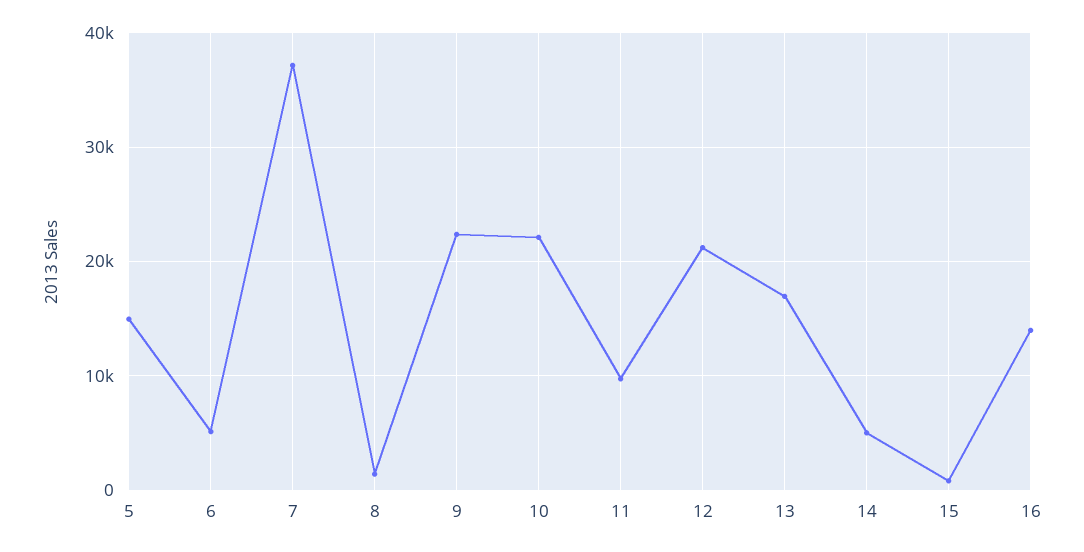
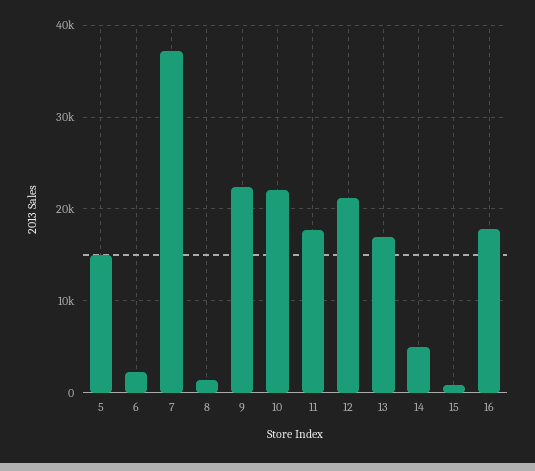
6: 5000 -> 2000
11: 10000 -> 18000
16: 14000 -> 18000

